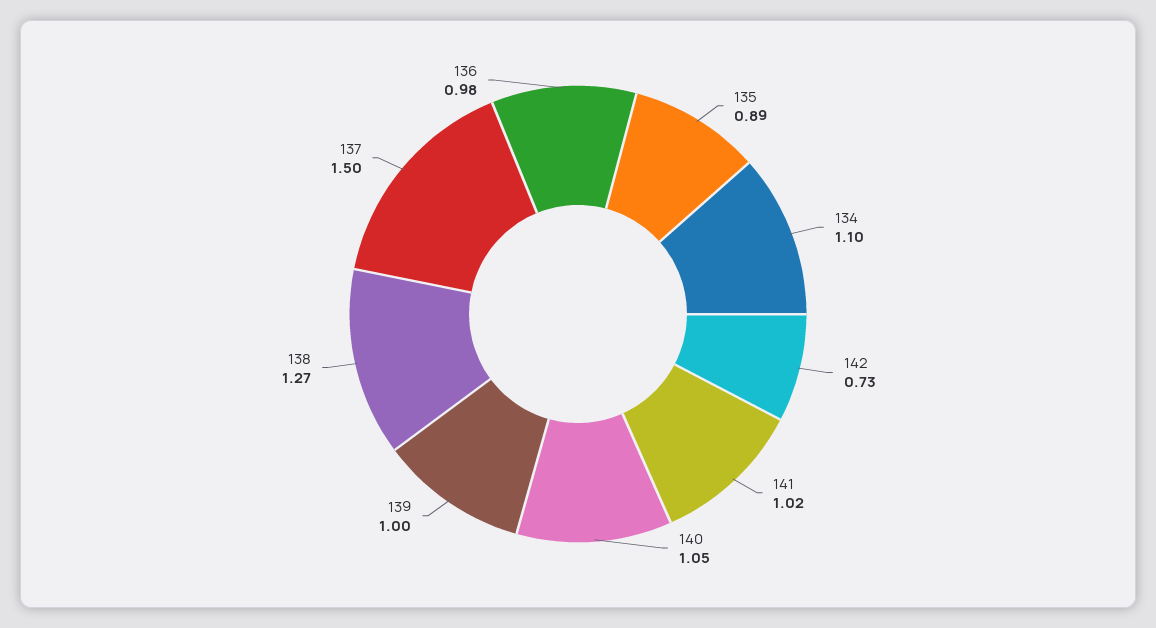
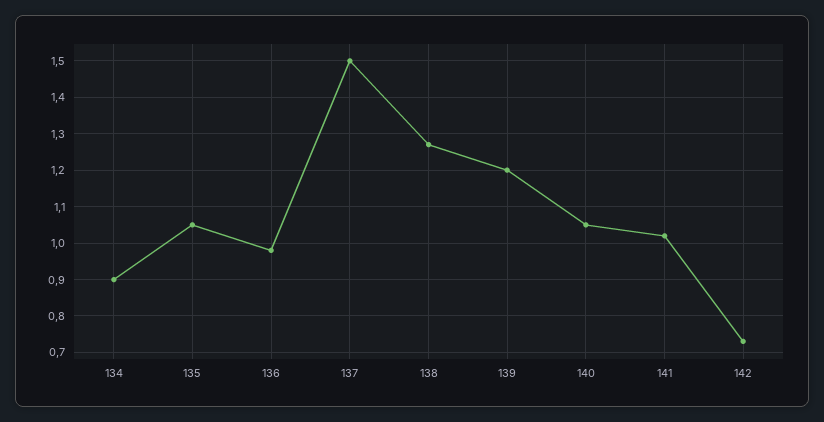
135: 0.89 -> 1.05
134: 1.1 -> 0.9
139: 1 -> 1.2

